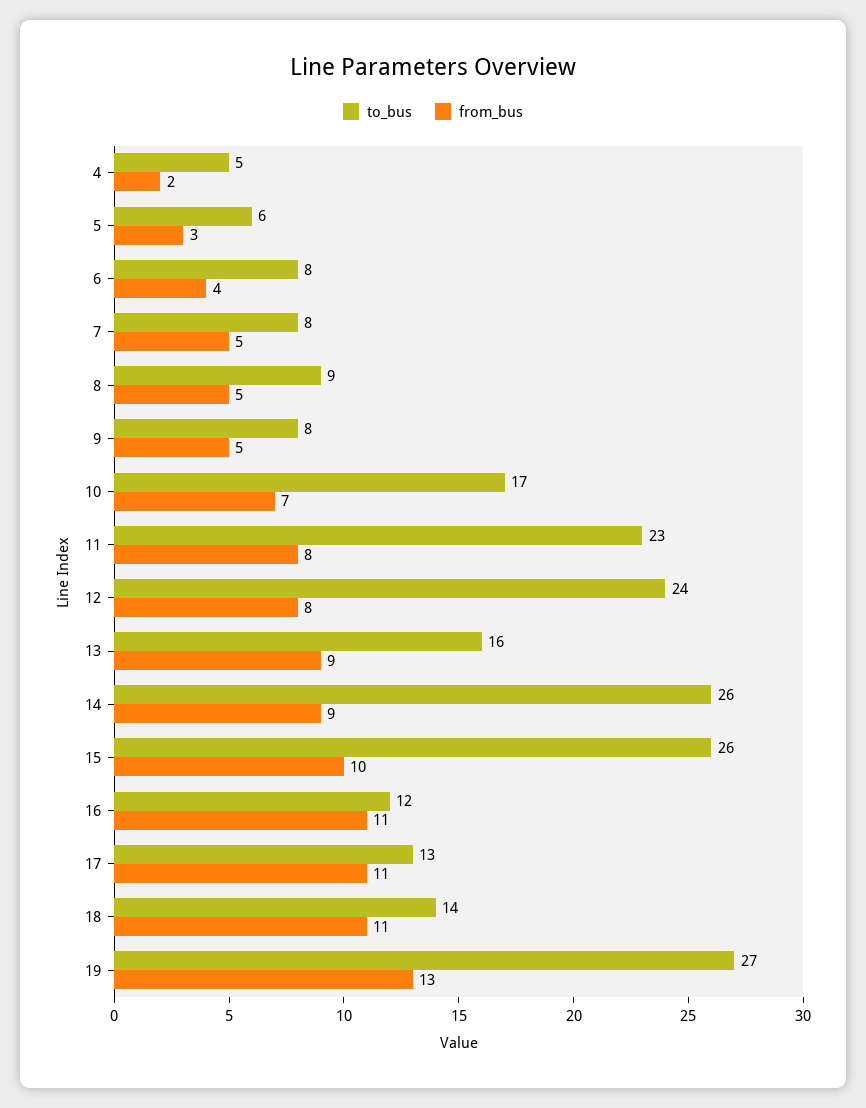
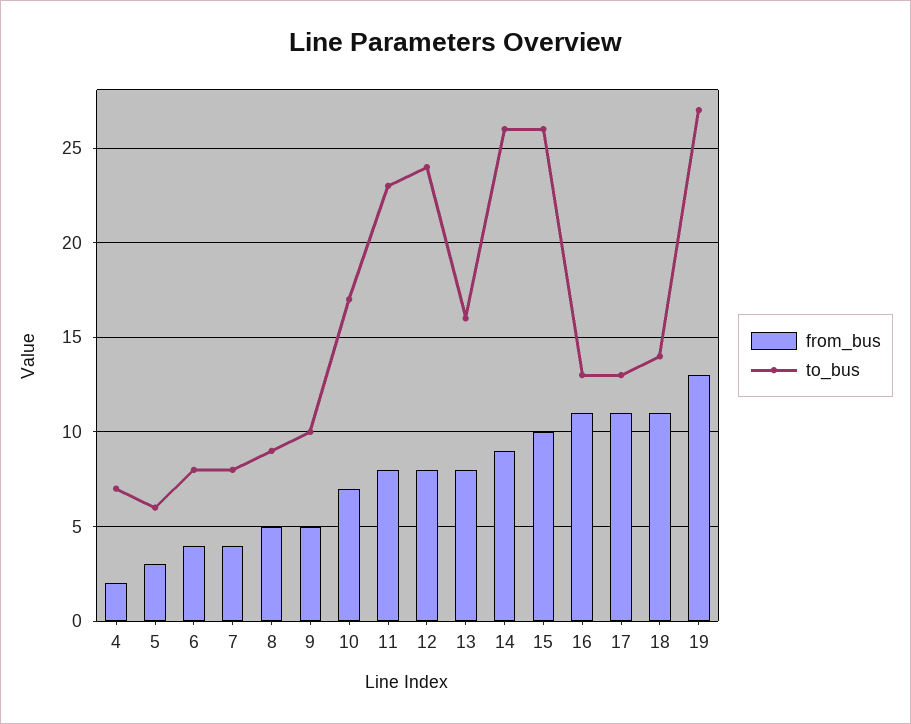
to_bus, 4: 5 -> 7
from_bus, 7: 5 -> 4
to_bus, 9: 8 -> 10
from_bus, 13: 9 -> 8
to_bus, 16: 12 -> 13

